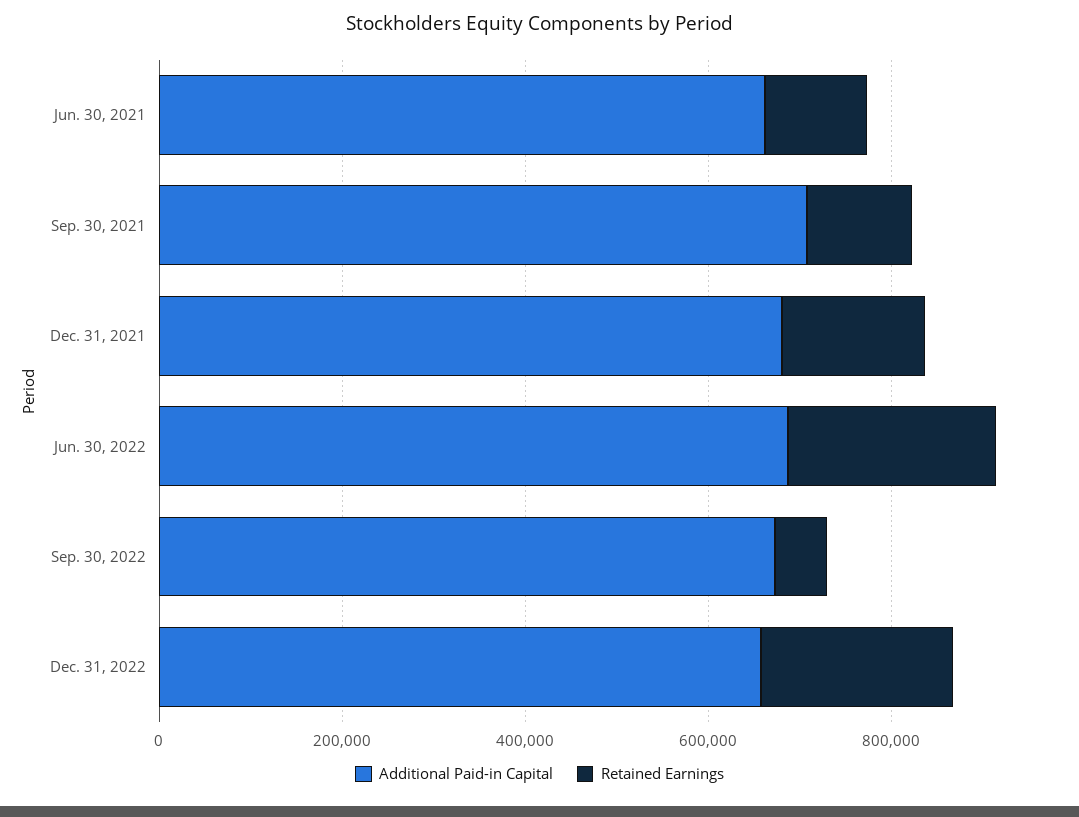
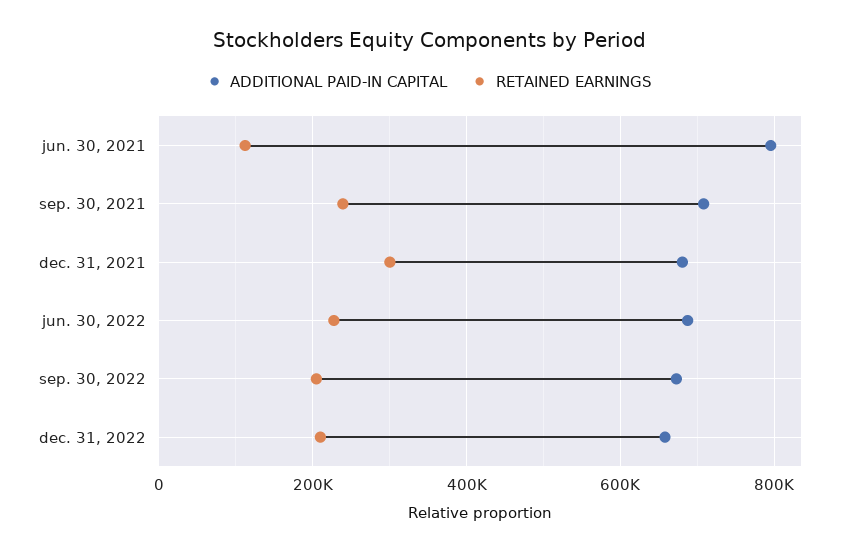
Additional Paid-in Capital, Jun. 30, 2021: 650000 -> 800000
Retained Earnings, Sep. 30, 2021: 100000 -> 240000
Retained Earnings, Dec. 31, 2021: 150000 -> 300000
Retained Earnings, Sep. 30, 2022: 50000 -> 200000

